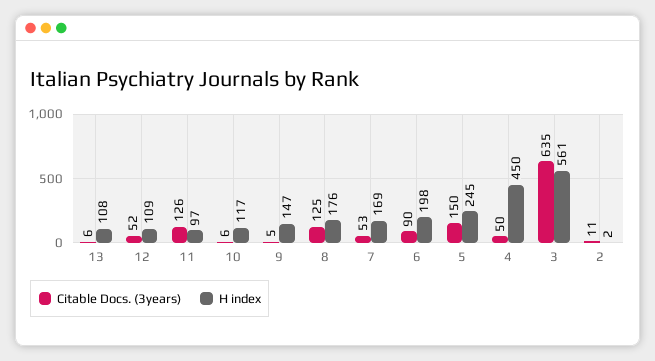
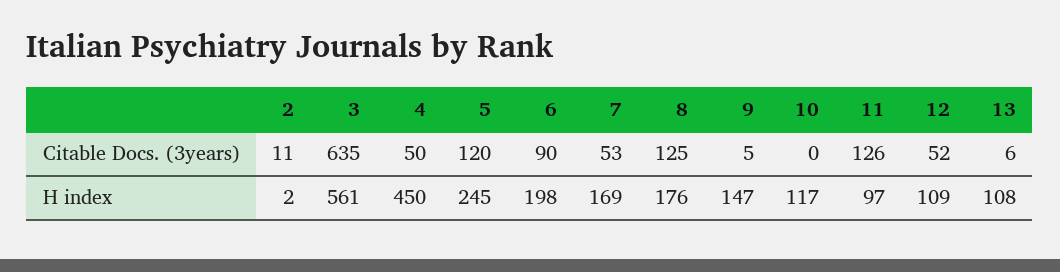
Citable Docs. (3years), 10: 6 -> 0
Citable Docs. (3years), 5: 150 -> 120

